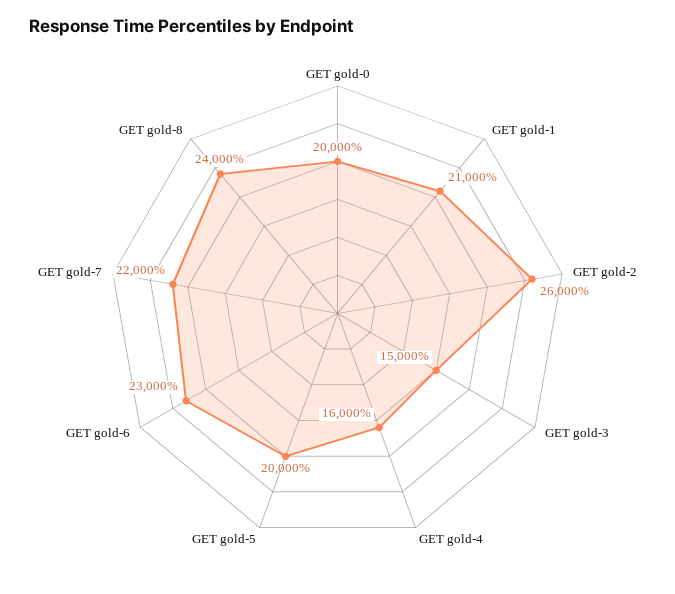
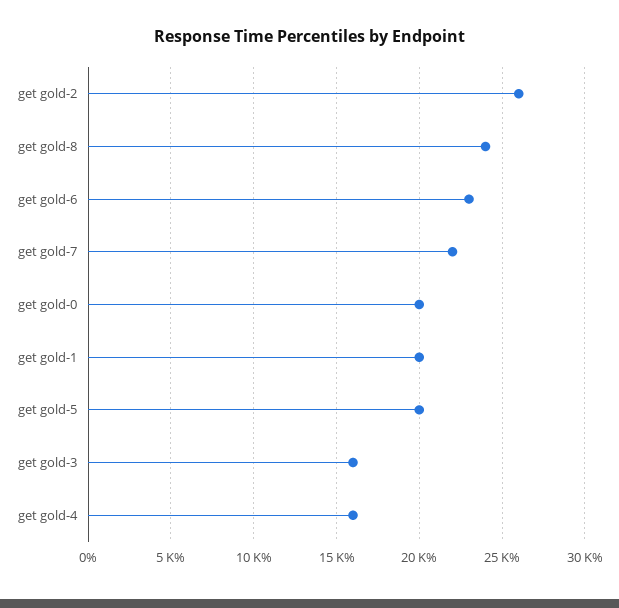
GET gold-1: 21000 -> 20000
GET gold-3: 15000 -> 16000

